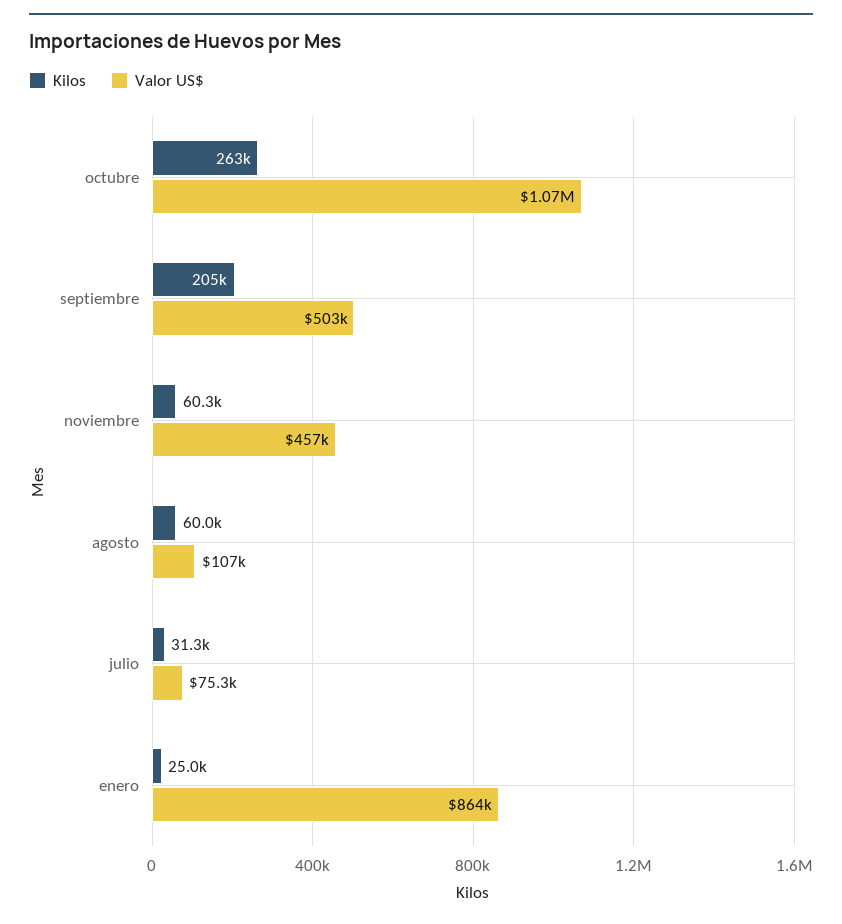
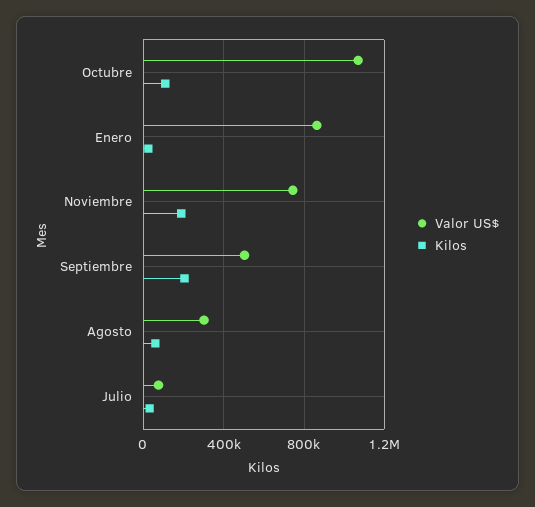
Kilos, octubre: 263000 -> 100000
Kilos, noviembre: 60300 -> 200000
Valor US$, noviembre: 457000 -> 750000
Valor US$, agosto: 107000 -> 300000

